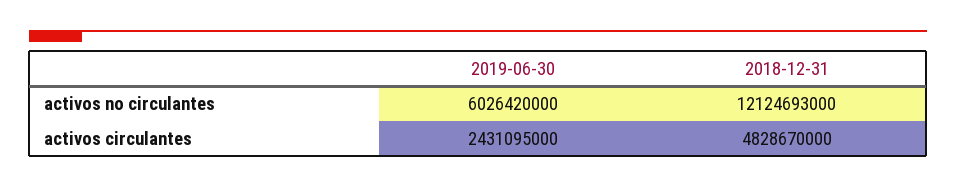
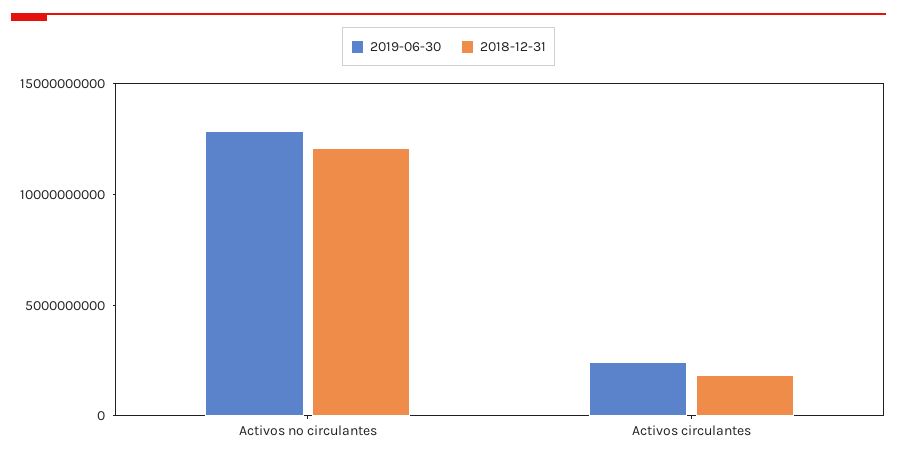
2019-06-30, activos no circulantes: 6026420000 -> 13000000000
2018-12-31, activos circulantes: 4828670000 -> 2000000000

